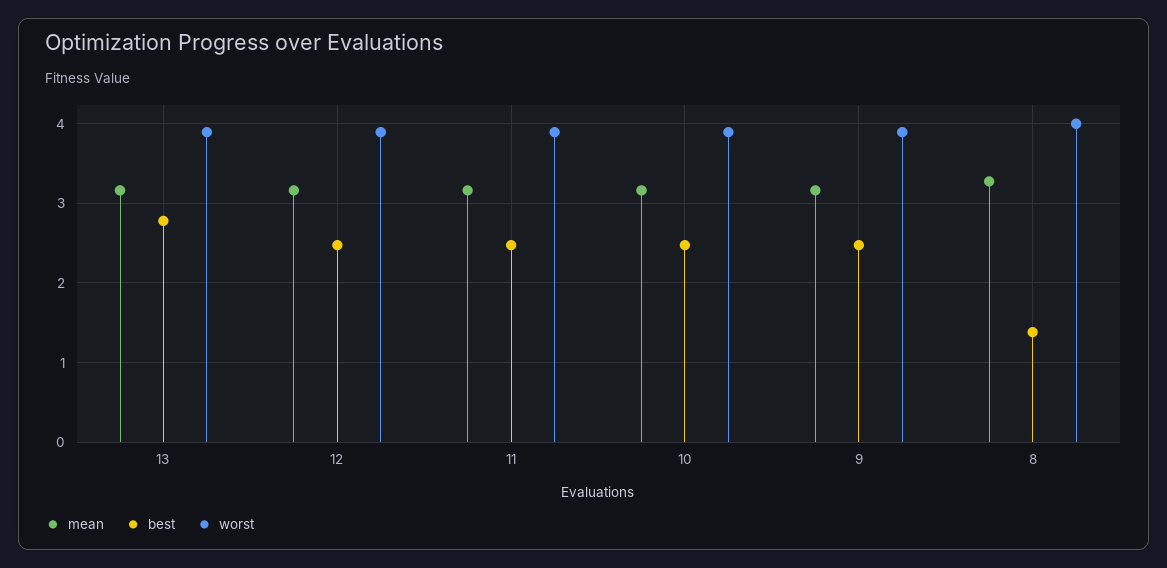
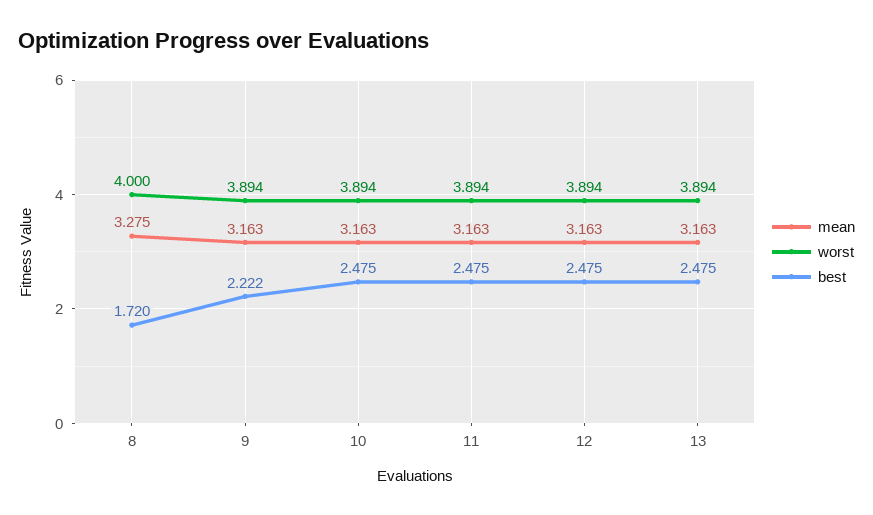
best, 13: 2.8 -> 2.475
best, 9: 2.5 -> 2.222
best, 8: 1.4 -> 1.72

